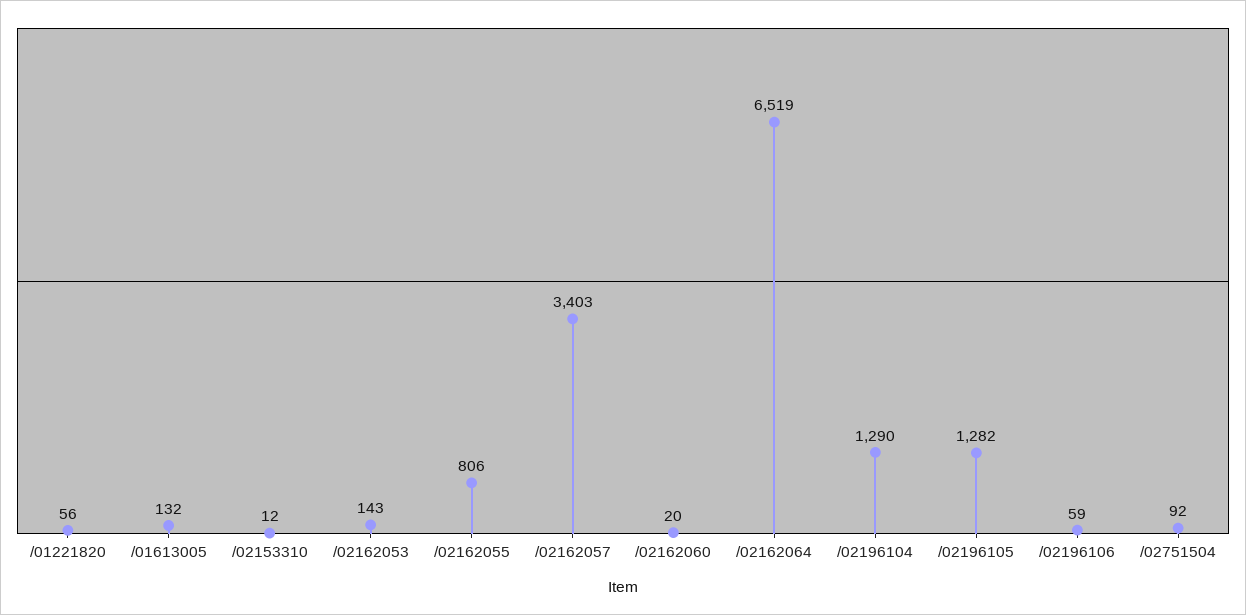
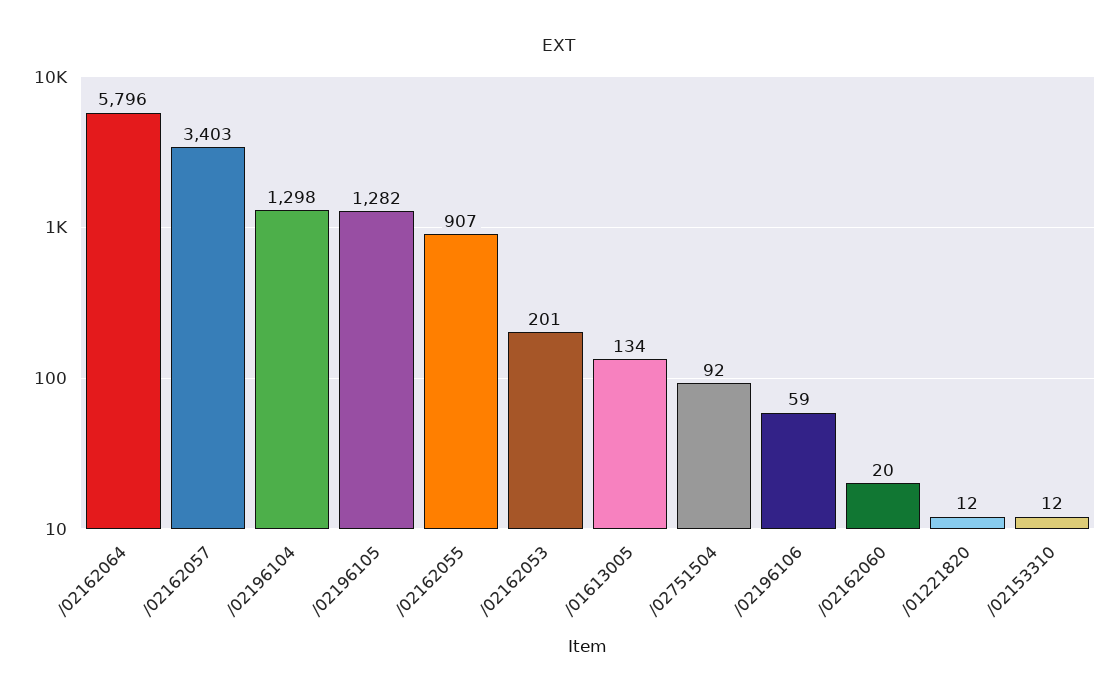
/01221820: 56 -> 12
/01613005: 132 -> 134
/02162053: 143 -> 201
/02162055: 806 -> 907
/02162064: 6519 -> 5796
/02196104: 1290 -> 1298

